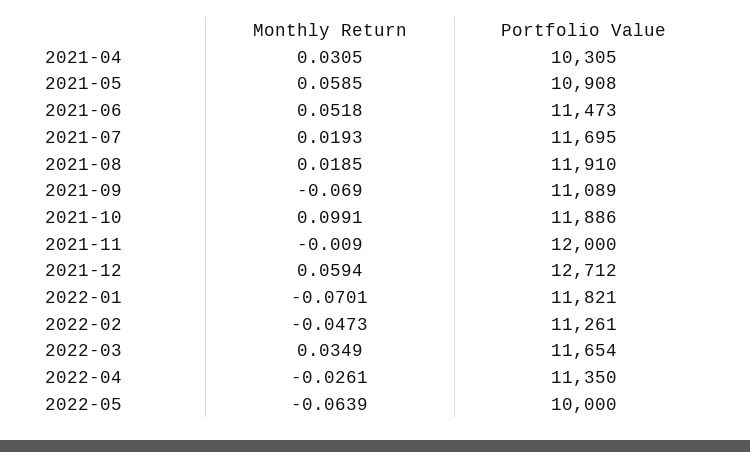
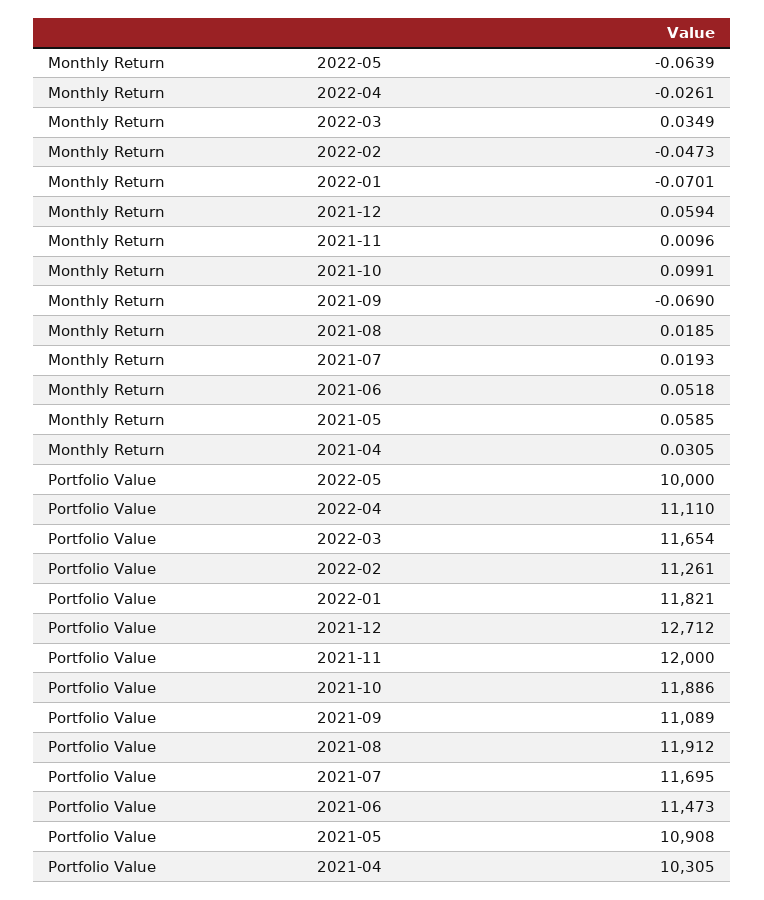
Portfolio Value, 2021-08: 11910 -> 11912
Monthly Return, 2021-11: -0.009 -> 0.0096
Portfolio Value, 2022-04: 11350 -> 11110

